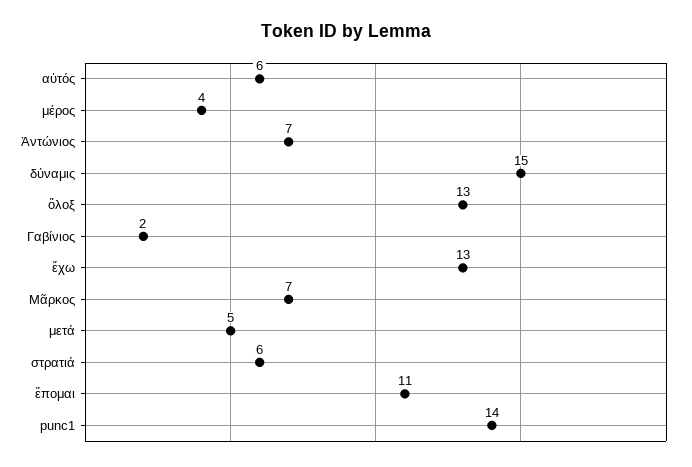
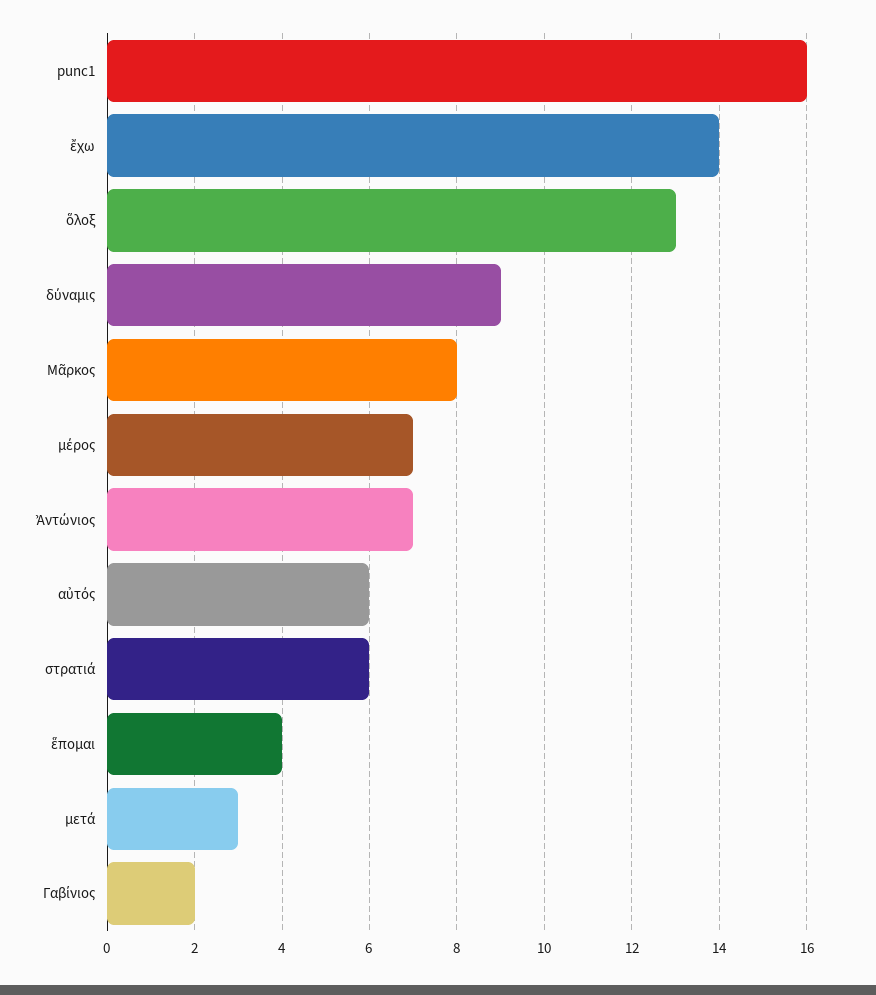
μέρος: 4 -> 7
δύναμις: 15 -> 9
ἔχω: 13 -> 14
Μᾶρκος: 7 -> 8
μετά: 5 -> 3
ἕπομαι: 11 -> 4
punc1: 14 -> 16

